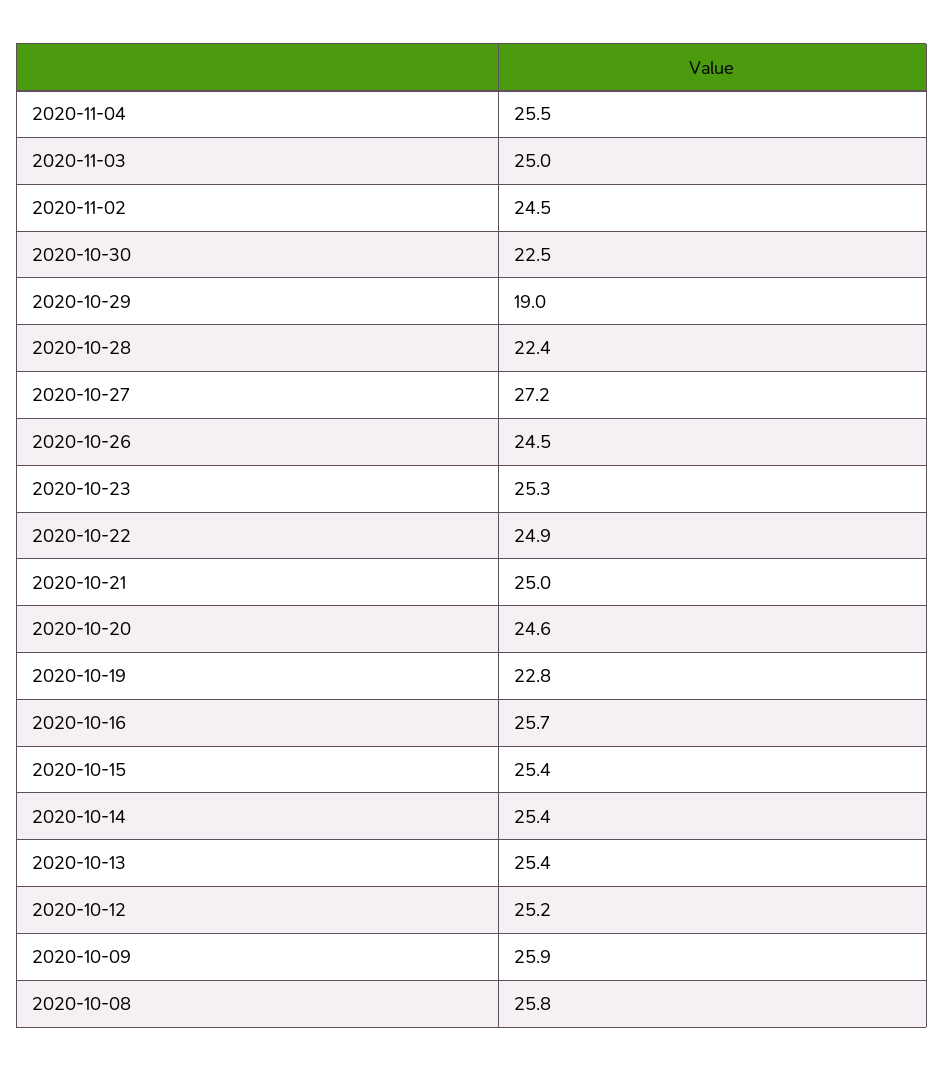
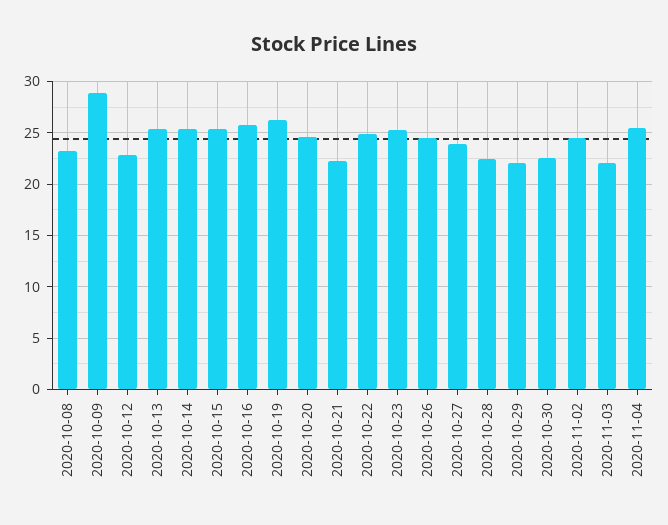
2020-11-03: 25 -> 22
2020-10-29: 19 -> 22
2020-10-27: 27.2 -> 24
2020-10-21: 25 -> 22
2020-10-19: 22.8 -> 26
2020-10-12: 25.2 -> 23
2020-10-09: 25.9 -> 29
2020-10-08: 25.8 -> 23

